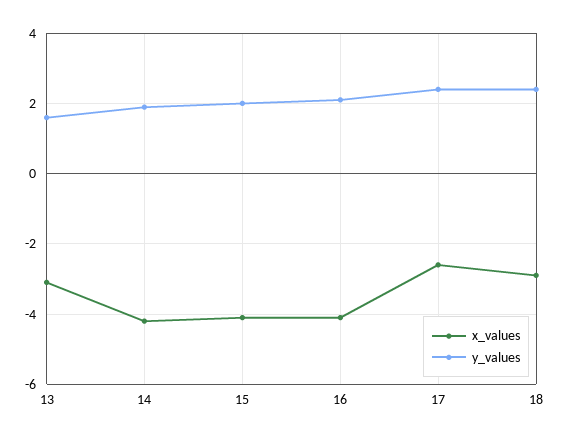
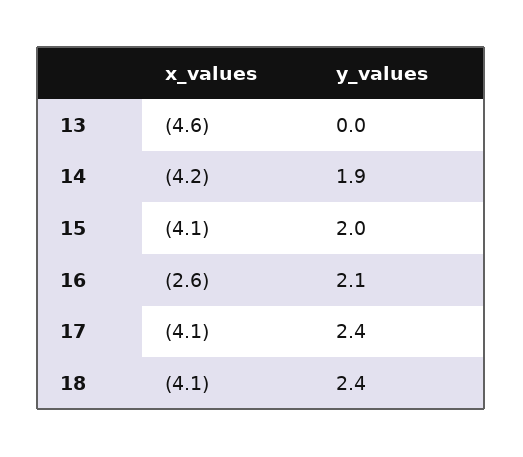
x_values, 13: -3 -> -4.6
y_values, 13: 1.5 -> 0
x_values, 16: -4 -> -2.6
x_values, 17: -2.5 -> -4.1
x_values, 18: -3 -> -4.1

